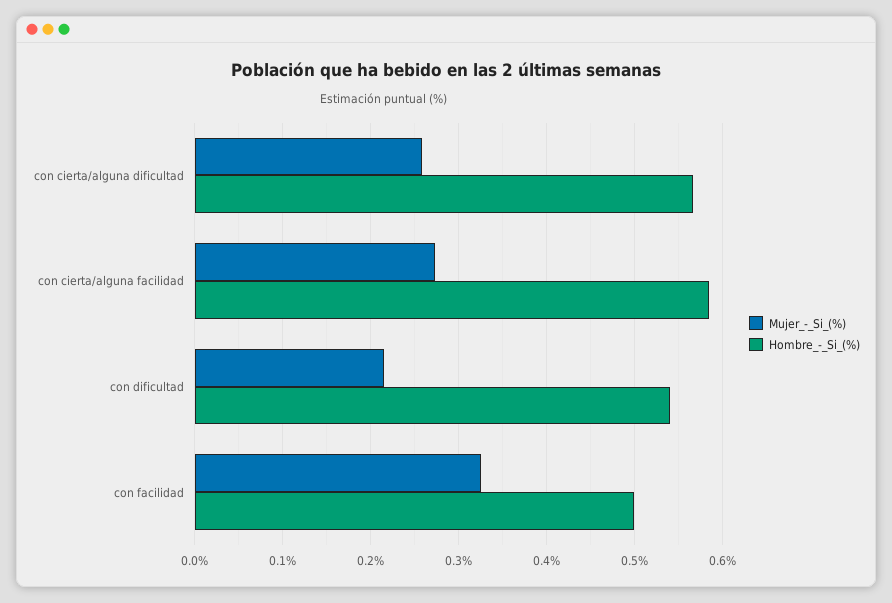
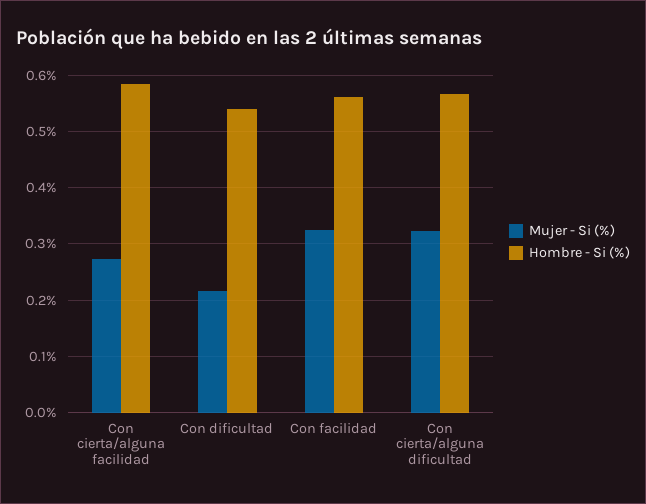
Mujer_-_Si_(%), con cierta/alguna dificultad: 0.26 -> 0.32
Hombre_-_Si_(%), con facilidad: 0.5 -> 0.56

